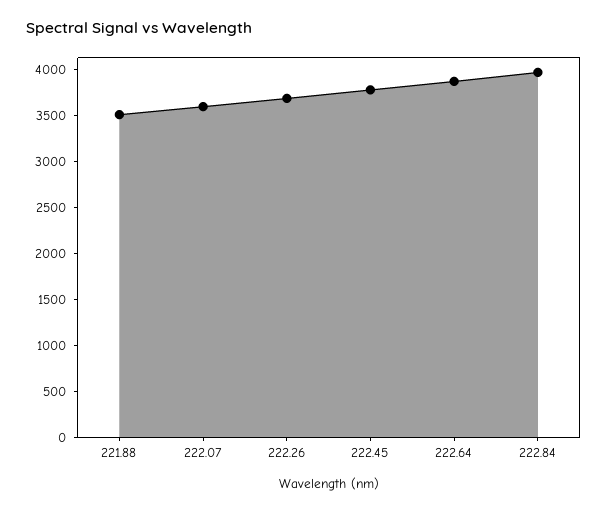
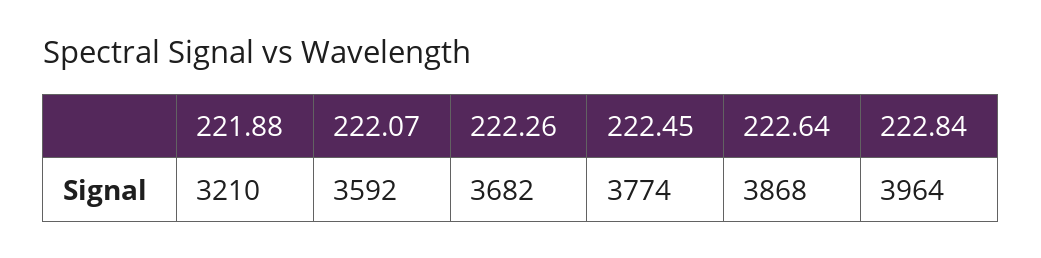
221.88: 3500 -> 3210

